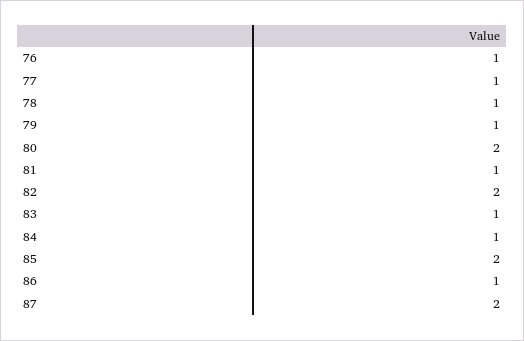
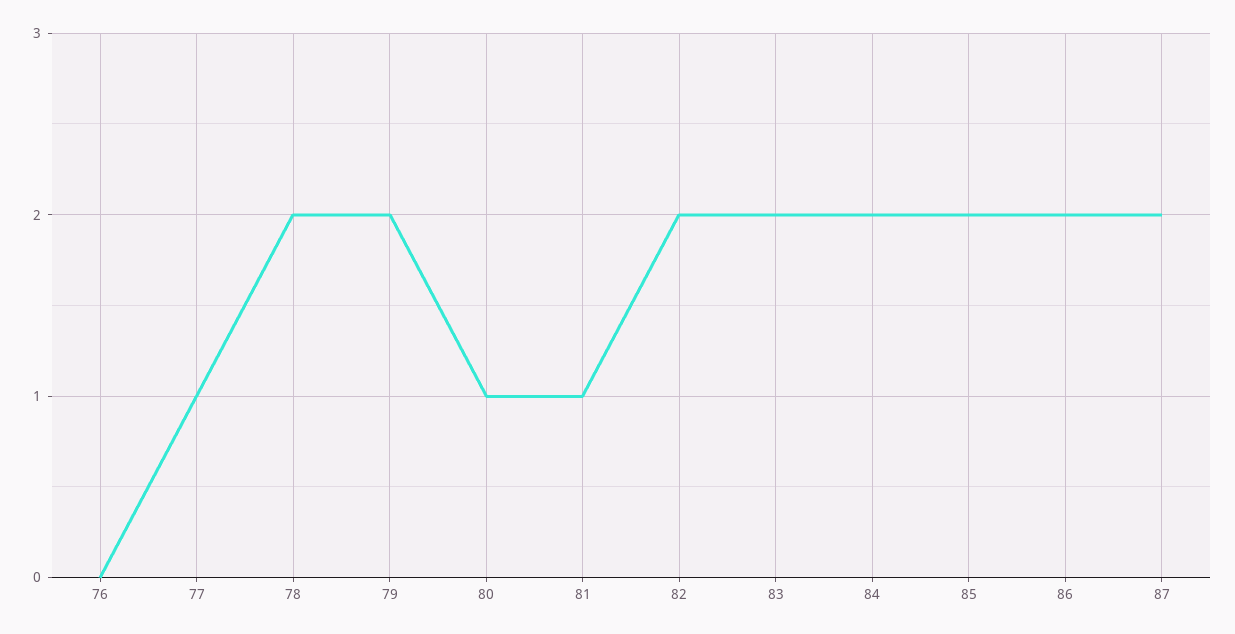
76: 1 -> 0
78: 1 -> 2
79: 1 -> 2
80: 2 -> 1
83: 1 -> 2
84: 1 -> 2
86: 1 -> 2

